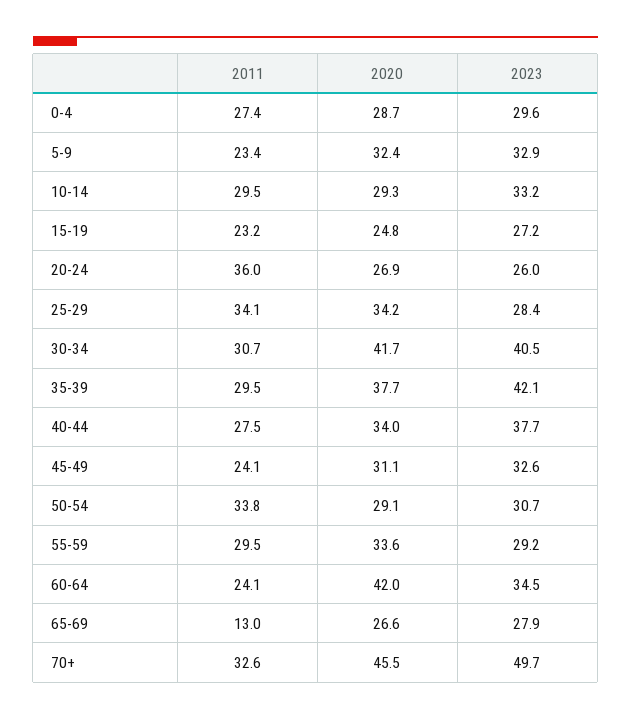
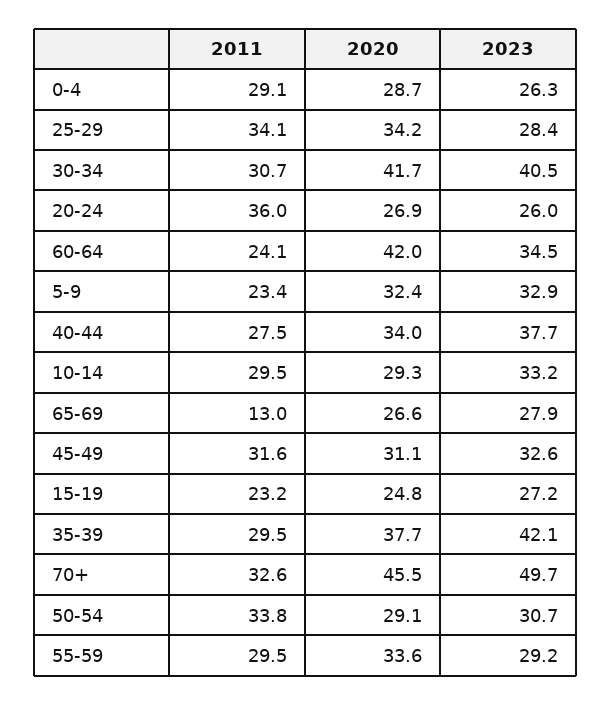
2011, 0-4: 27.4 -> 29.1
2023, 0-4: 29.6 -> 26.3
2011, 45-49: 24.1 -> 31.6

